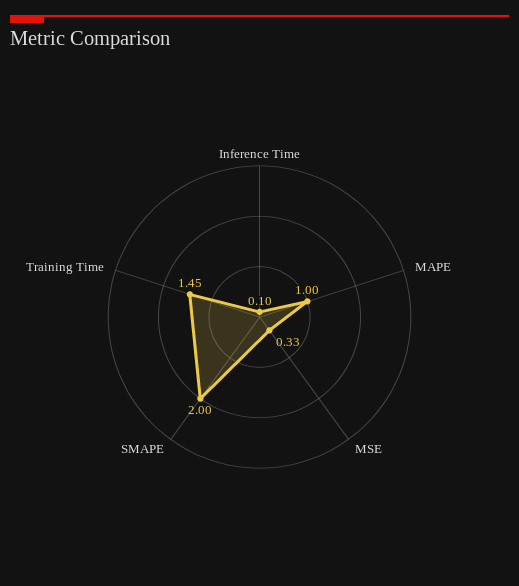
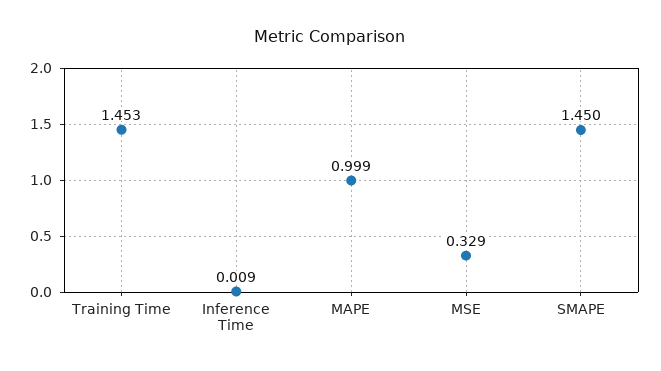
Inference Time: 0.1 -> 0.009
SMAPE: 2 -> 1.45

